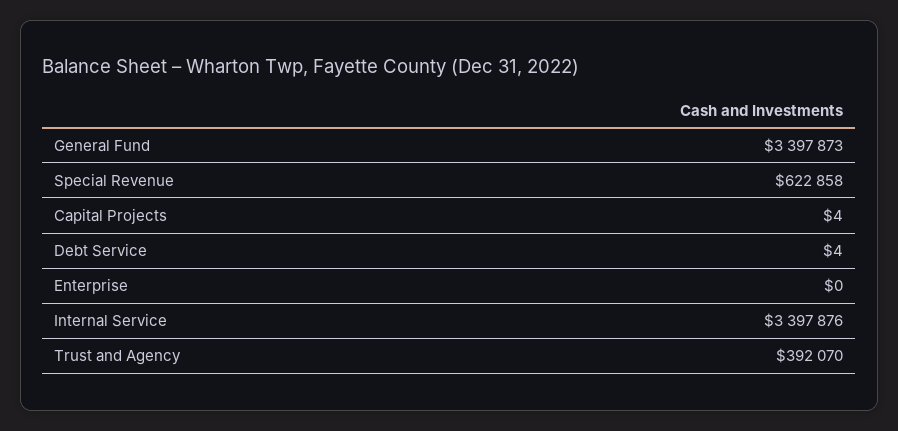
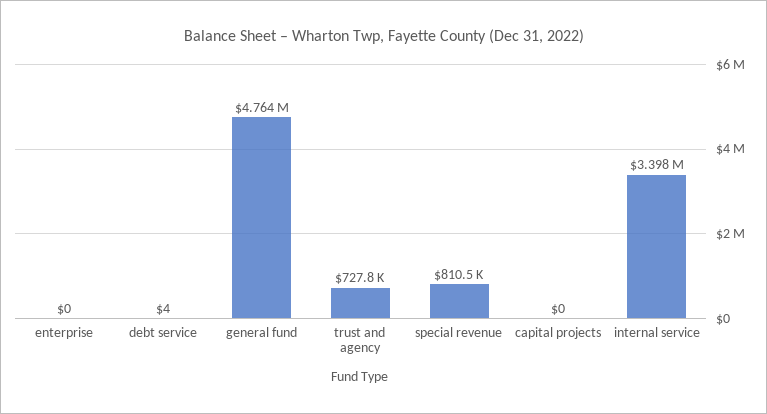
General Fund: 3397873 -> 4764000
Special Revenue: 622858 -> 810500
Capital Projects: 4 -> 0
Trust and Agency: 392070 -> 727800

